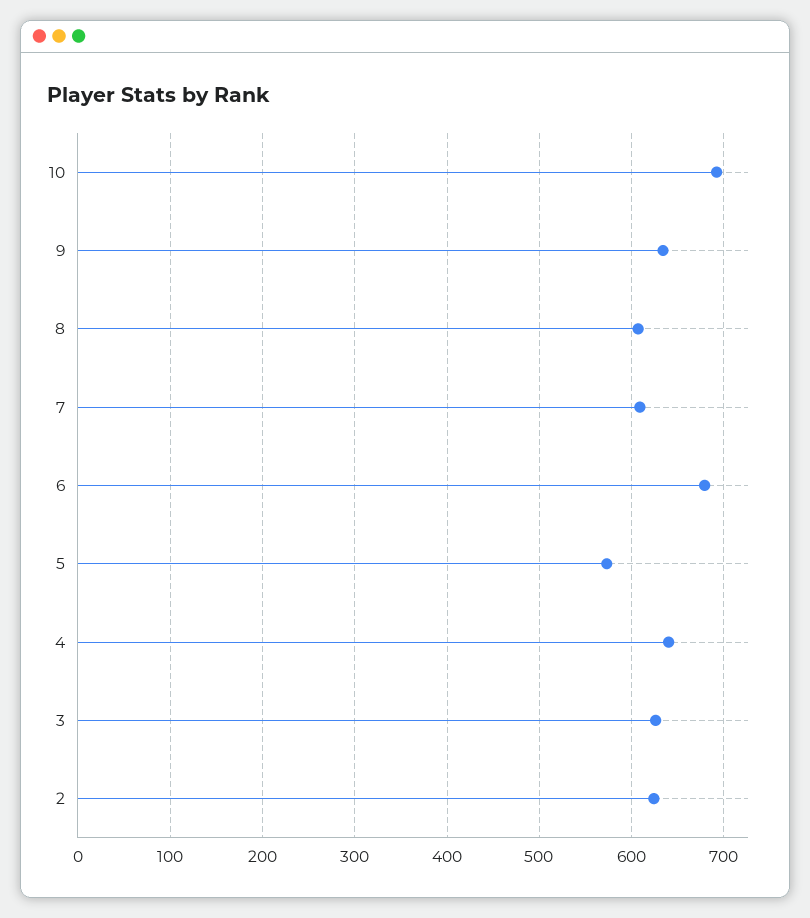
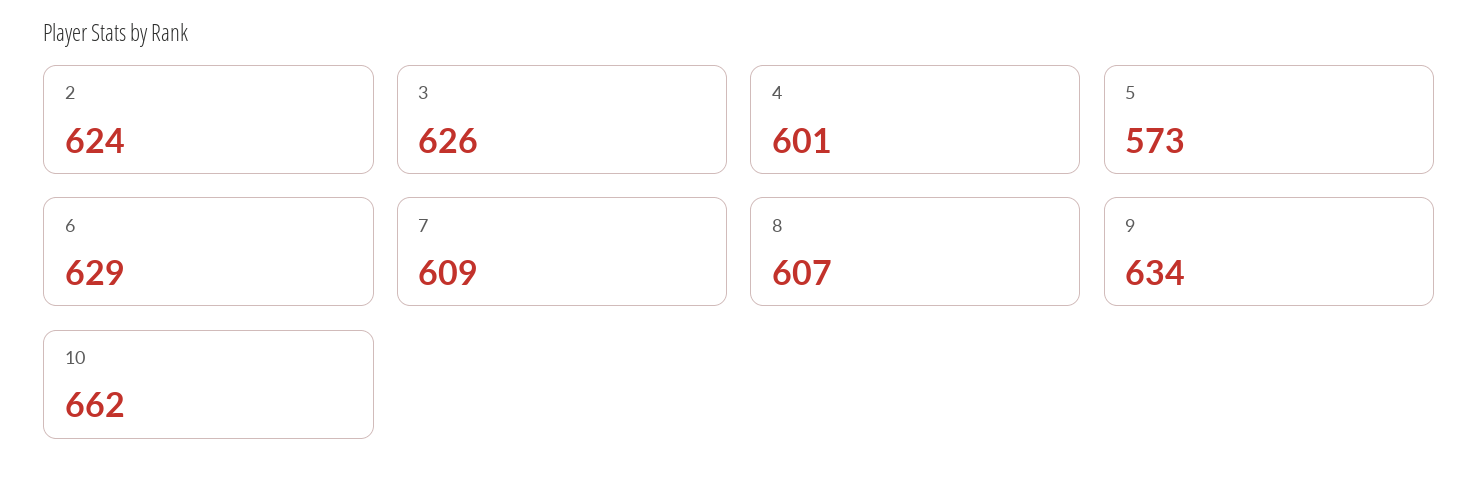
10: 690 -> 662
6: 680 -> 629
4: 640 -> 601

